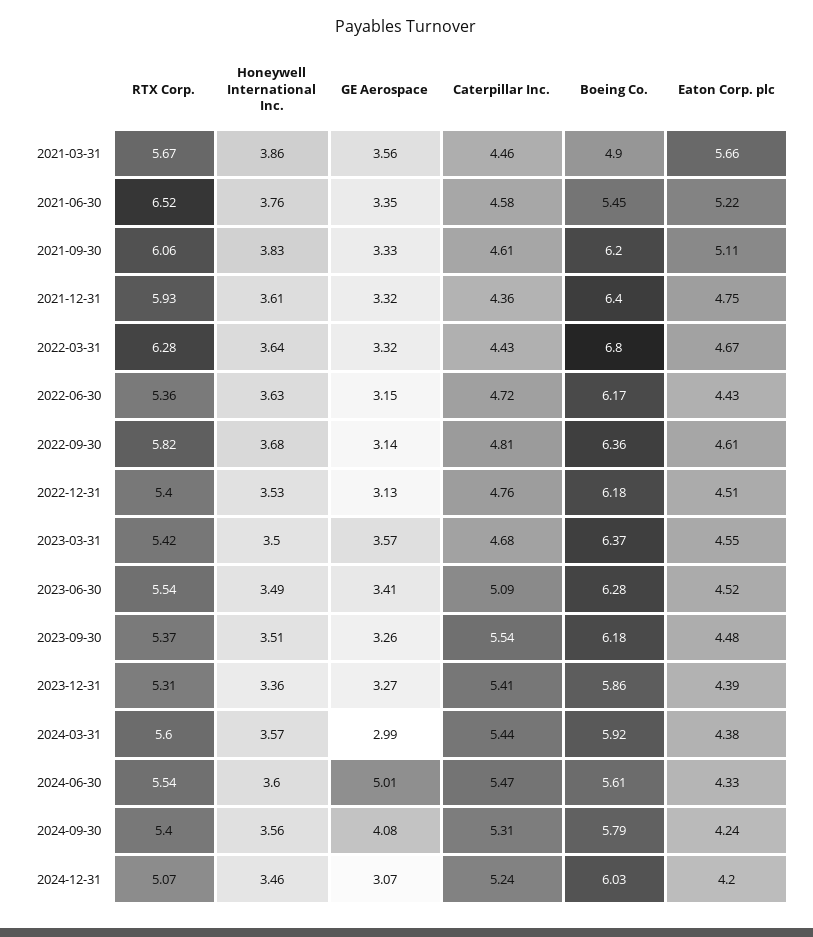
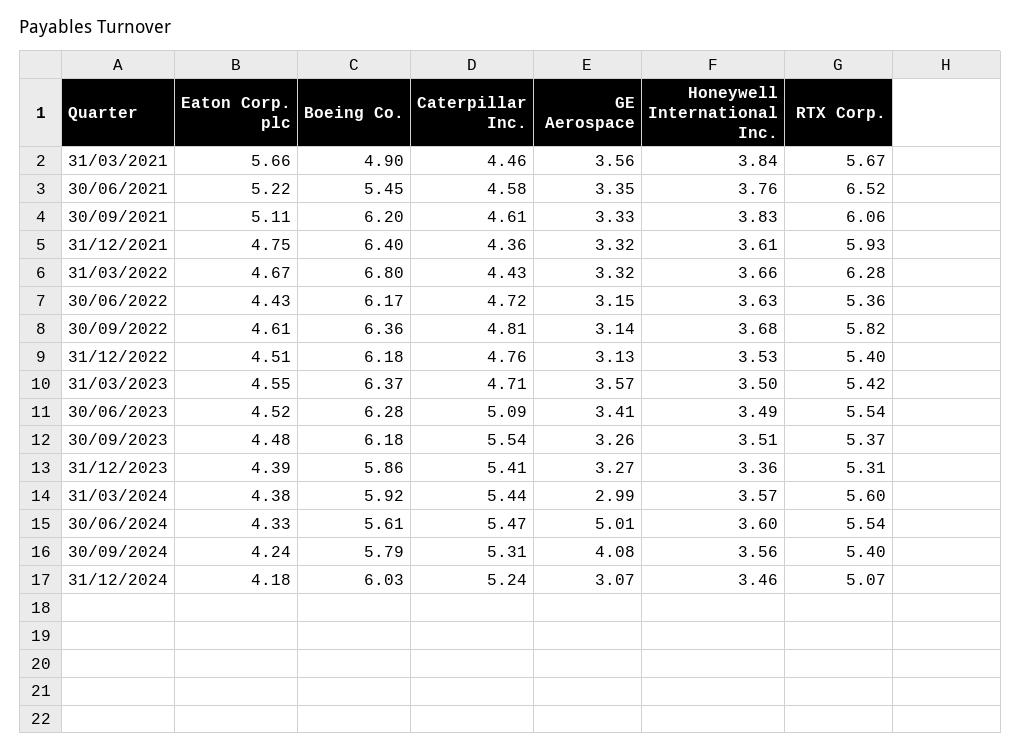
Honeywell International Inc., 2021-03-31: 3.86 -> 3.84
Honeywell International Inc., 2022-03-31: 3.64 -> 3.66
Caterpillar Inc., 2023-03-31: 4.68 -> 4.71
Eaton Corp. plc, 2024-12-31: 4.2 -> 4.18

